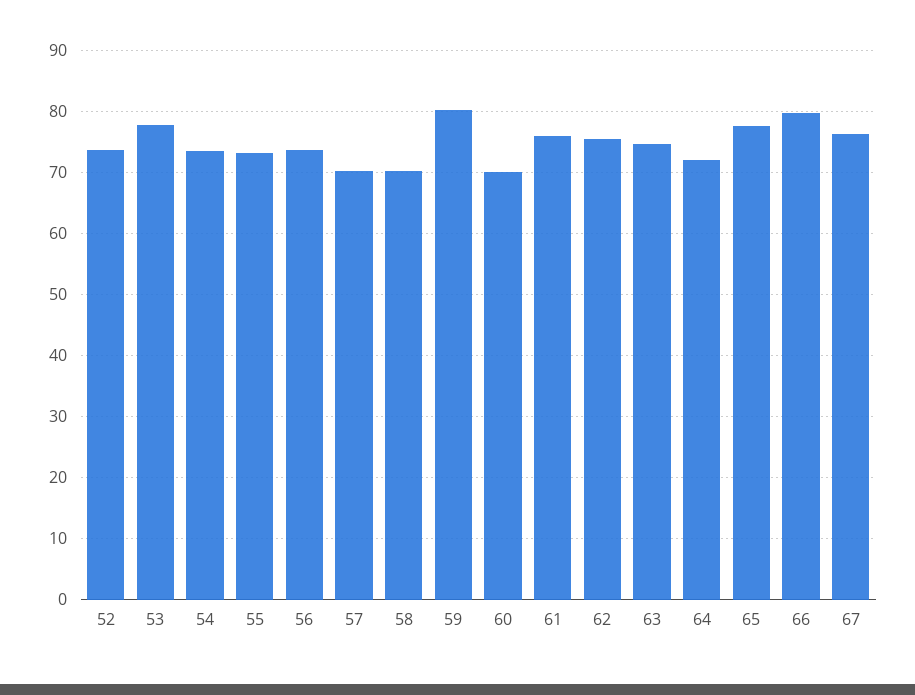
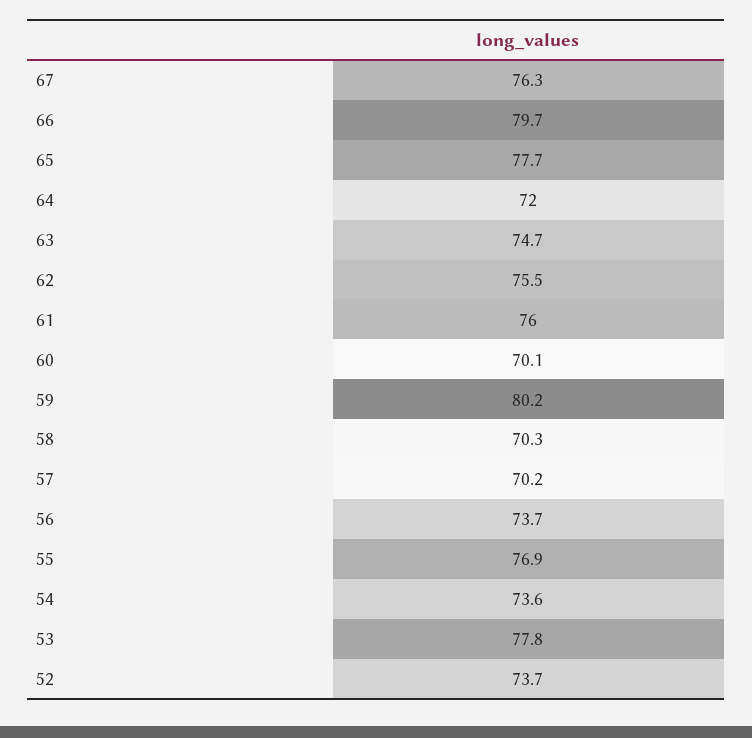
55: 73 -> 76.9

